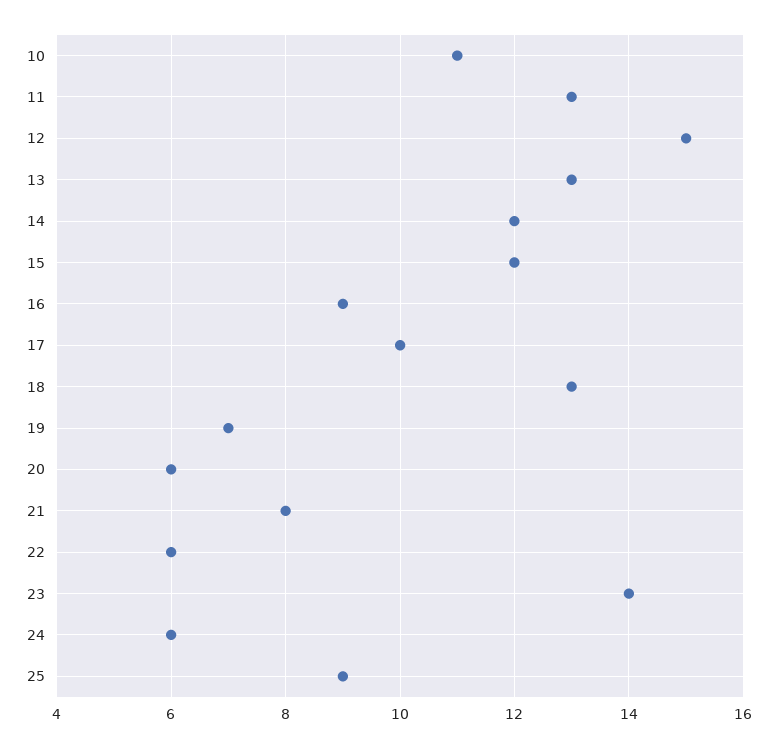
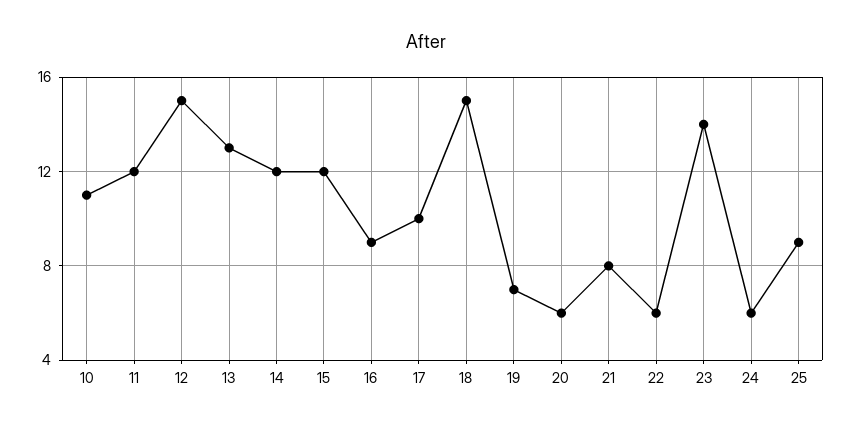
11: 13 -> 12
18: 13 -> 15

